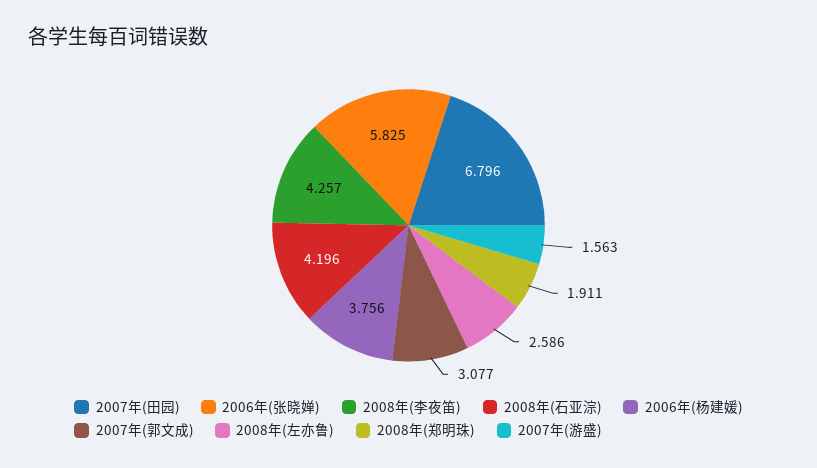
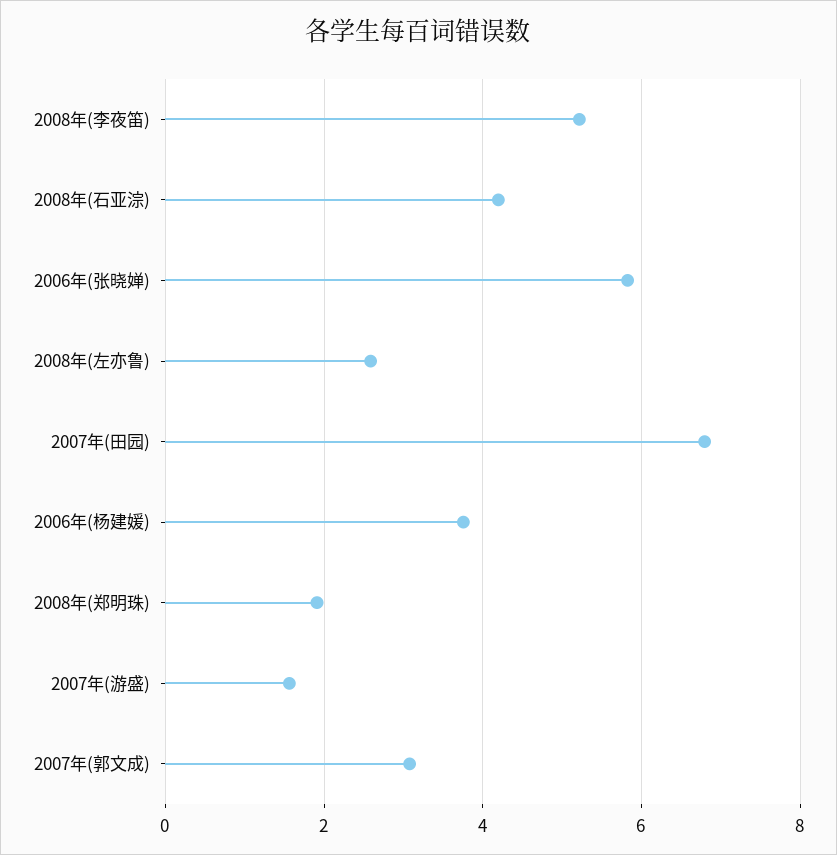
2008年(李夜笛): 4.257 -> 5.2

